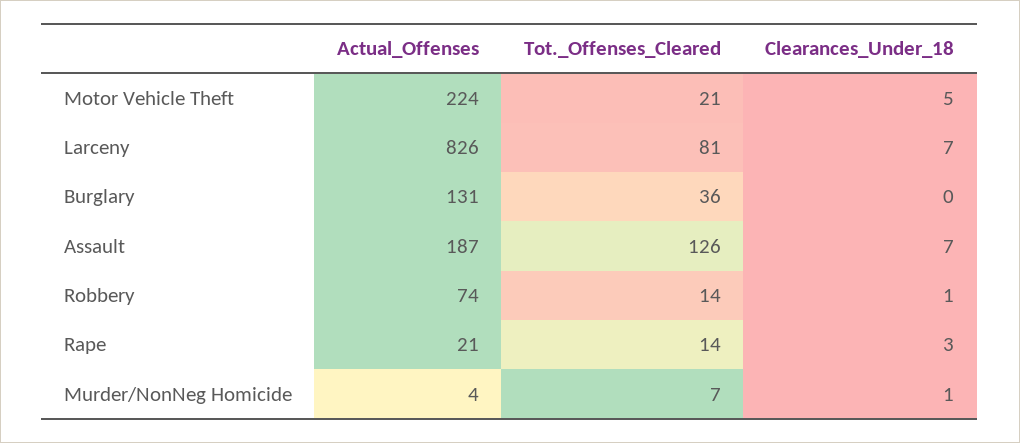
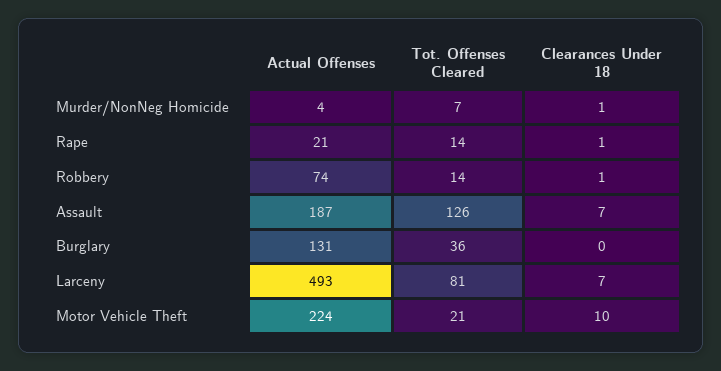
Clearances_Under_18, Motor Vehicle Theft: 5 -> 10
Actual_Offenses, Larceny: 826 -> 493
Clearances_Under_18, Rape: 3 -> 1

